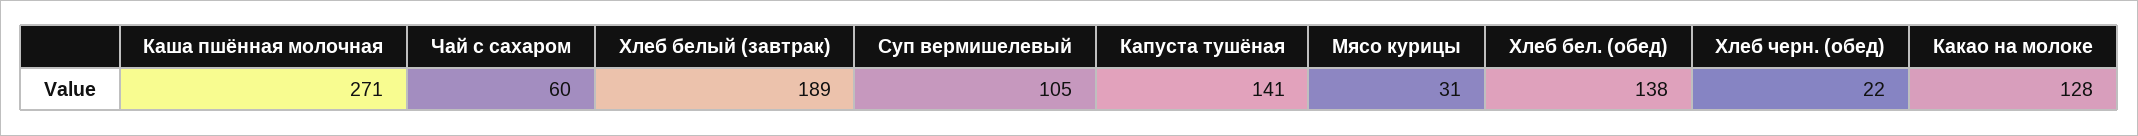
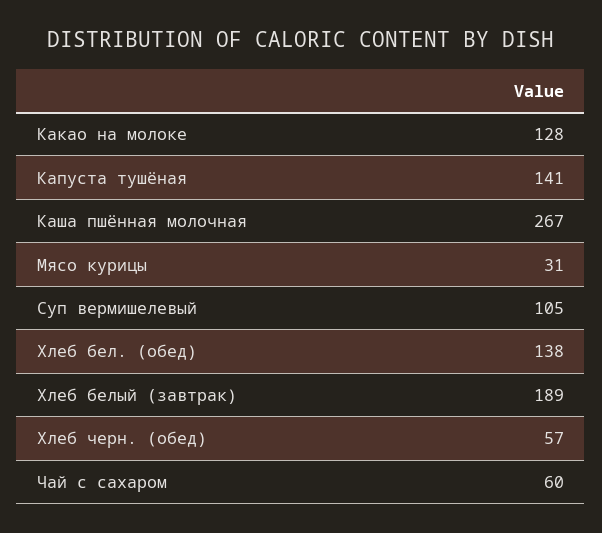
Каша пшённая молочная: 271 -> 267
Хлеб черн. (обед): 22 -> 57

